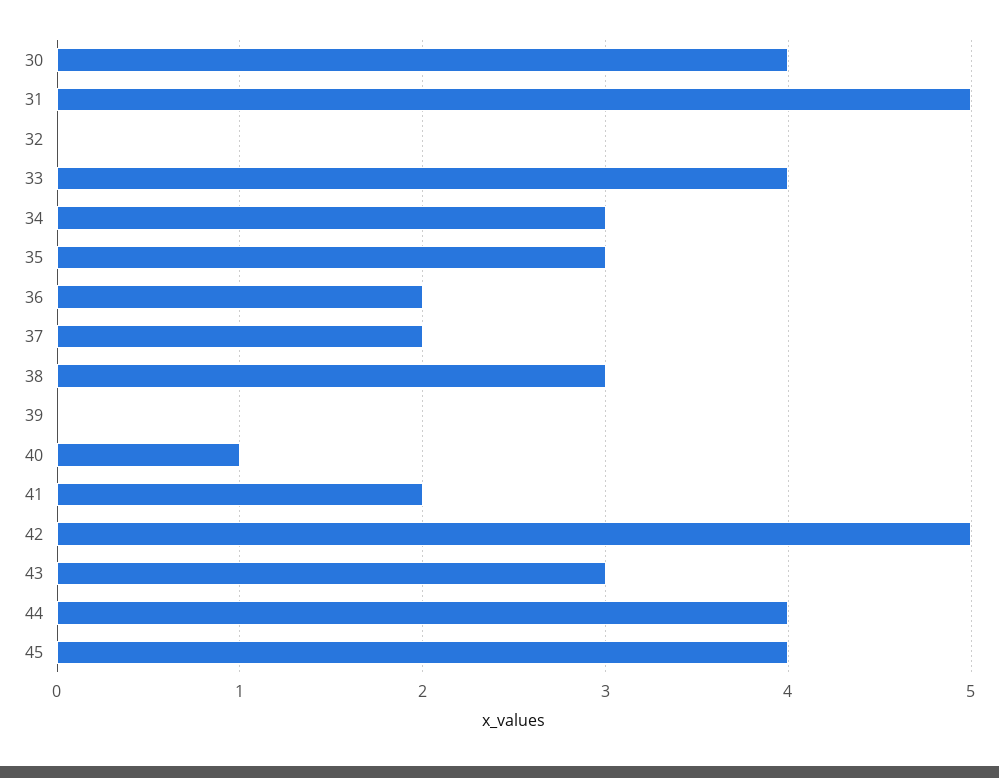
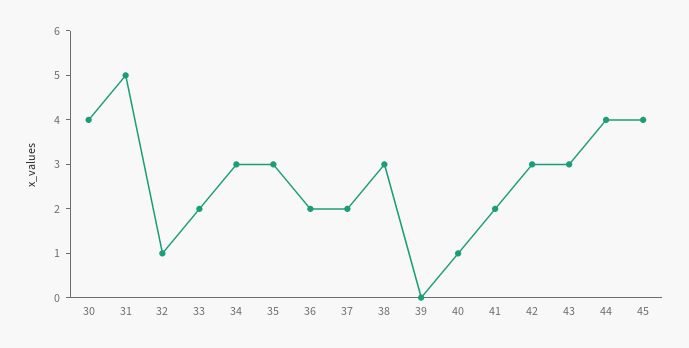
32: 0 -> 1
33: 4 -> 2
42: 5 -> 3

